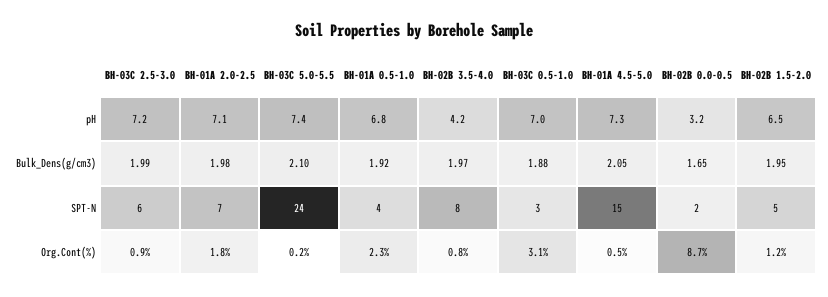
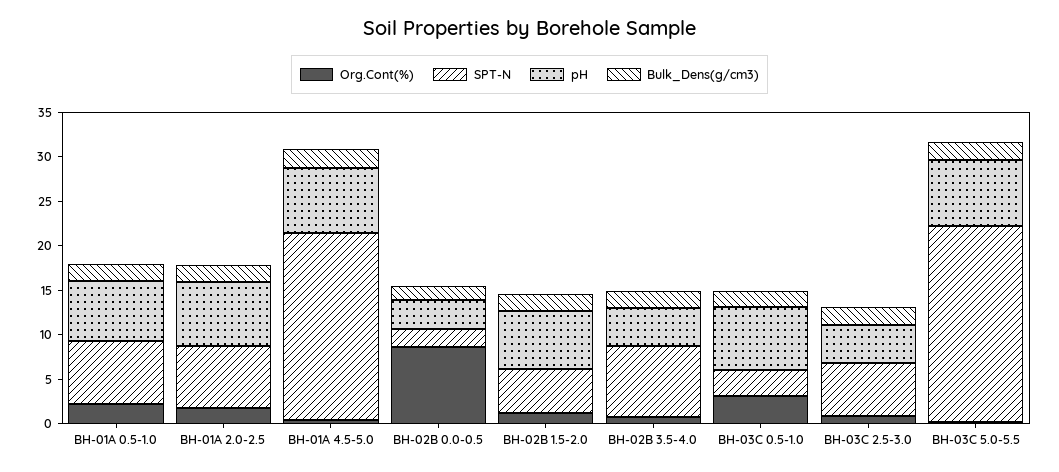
pH, BH-03C 2.5-3.0: 7.2 -> 4
SPT-N, BH-03C 5.0-5.5: 24 -> 22
SPT-N, BH-01A 0.5-1.0: 4 -> 7
SPT-N, BH-01A 4.5-5.0: 15 -> 21

